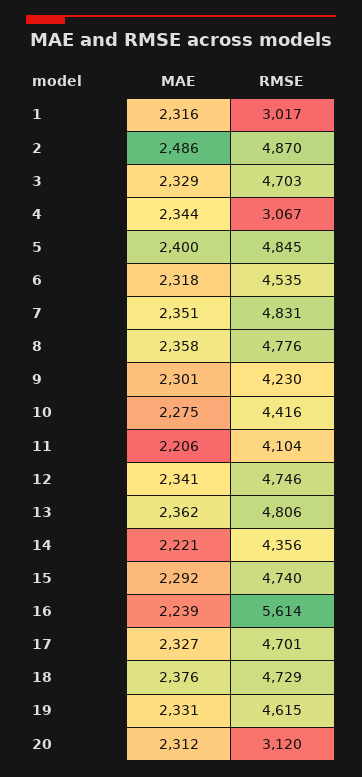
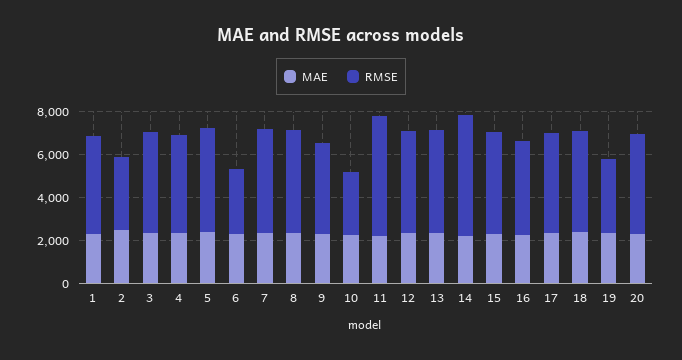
RMSE, 1: 3017 -> 4500
RMSE, 2: 4870 -> 3500
RMSE, 4: 3067 -> 4500
RMSE, 6: 4535 -> 3000
RMSE, 10: 4416 -> 3000
RMSE, 11: 4104 -> 5500
RMSE, 14: 4356 -> 5500
RMSE, 16: 5614 -> 4500
RMSE, 19: 4615 -> 3500
RMSE, 20: 3120 -> 4500

